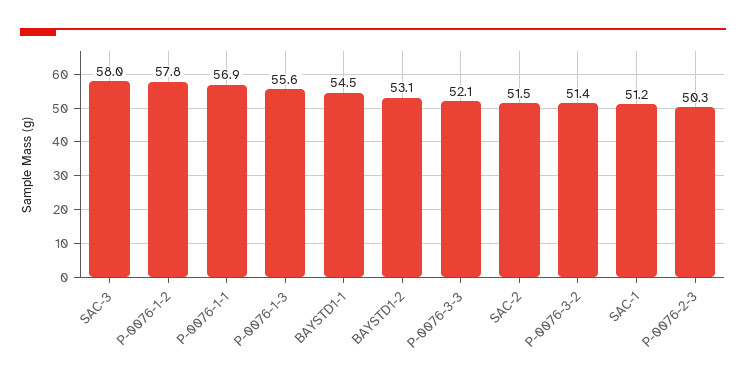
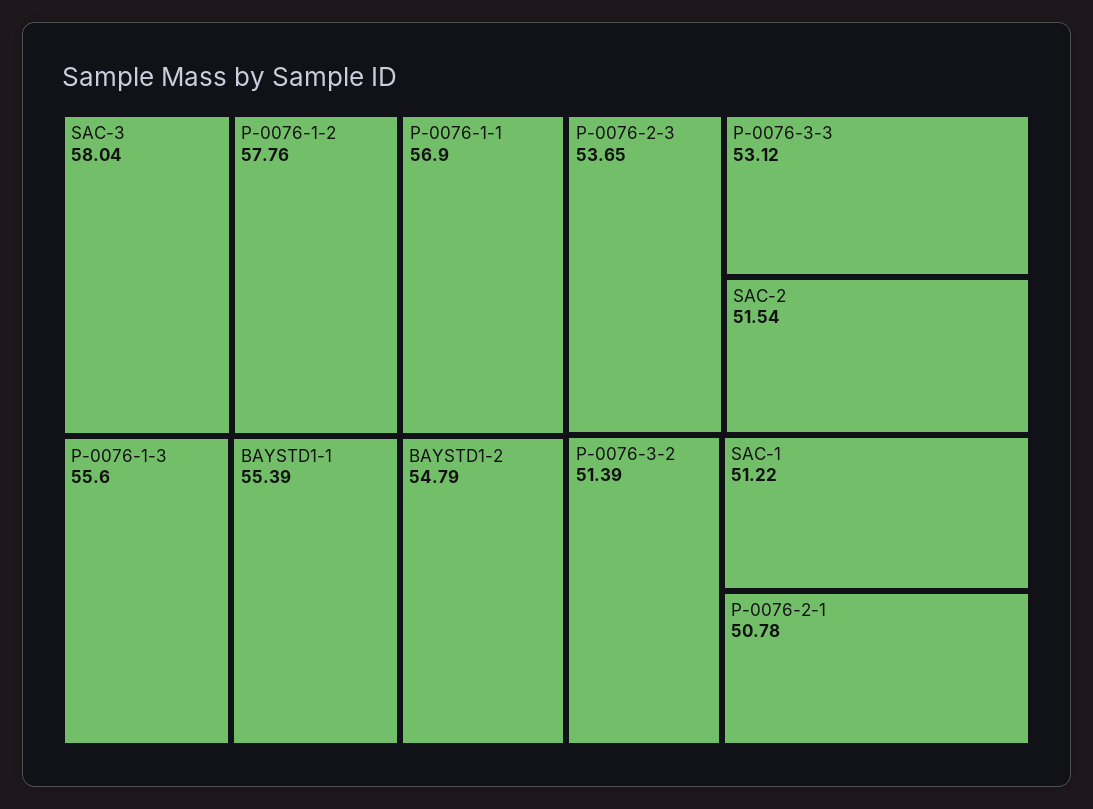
BAYSTD1-1: 54.5 -> 55.39
BAYSTD1-2: 53.1 -> 54.79
P-0076-3-3: 52.1 -> 53.12
P-0076-2-3: 50.3 -> 53.65
P-0076-2-1: none -> 50.78

